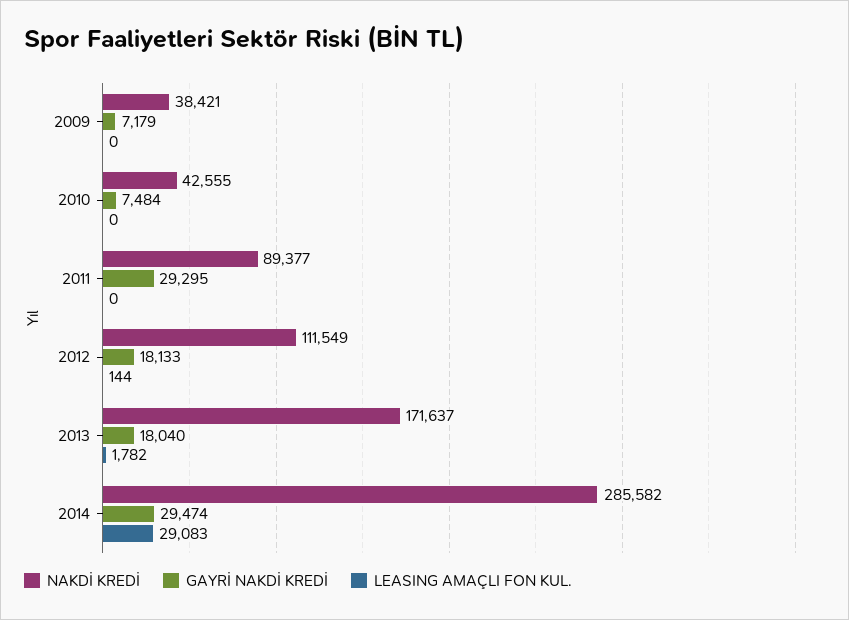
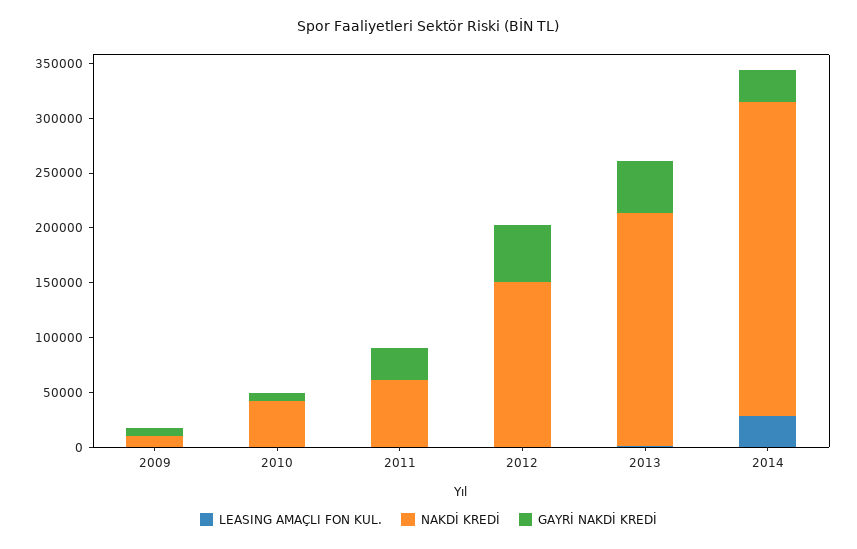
NAKDİ KREDİ, 2009: 38421 -> 10000
NAKDİ KREDİ, 2011: 89377 -> 60000
NAKDİ KREDİ, 2012: 111549 -> 150000
GAYRİ NAKDİ KREDİ, 2012: 18133 -> 50000
NAKDİ KREDİ, 2013: 171637 -> 210000
GAYRİ NAKDİ KREDİ, 2013: 18040 -> 50000

